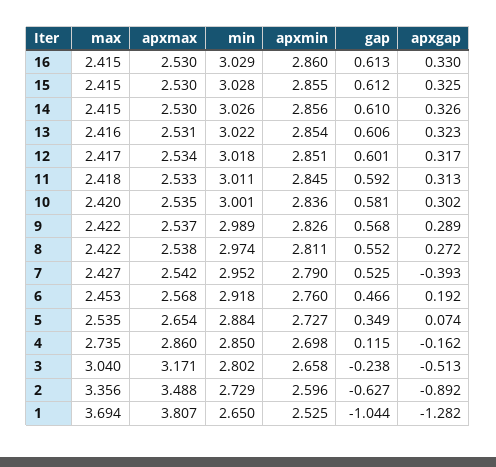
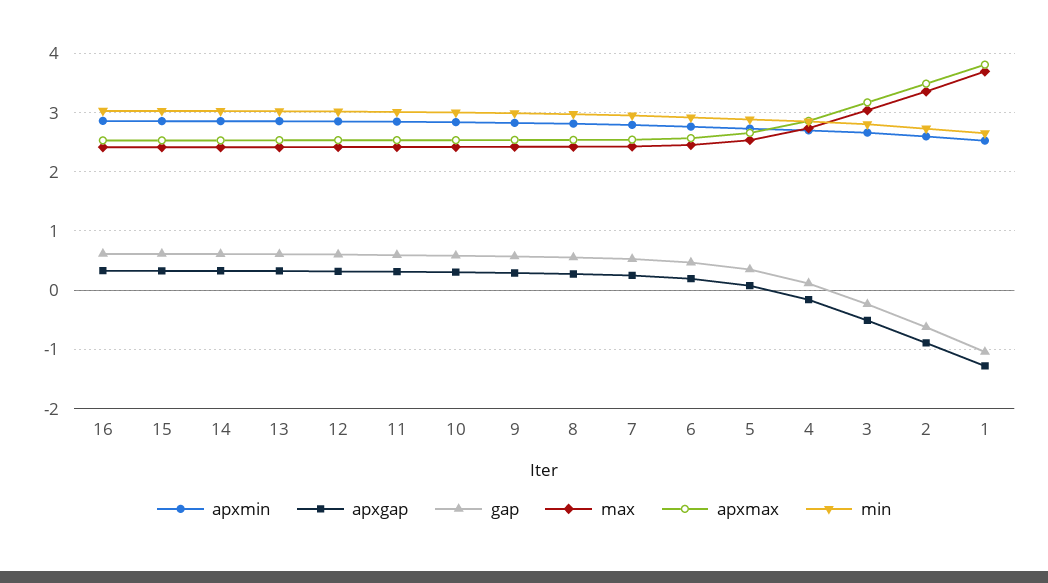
apxgap, 7: -0.393 -> 0.2

